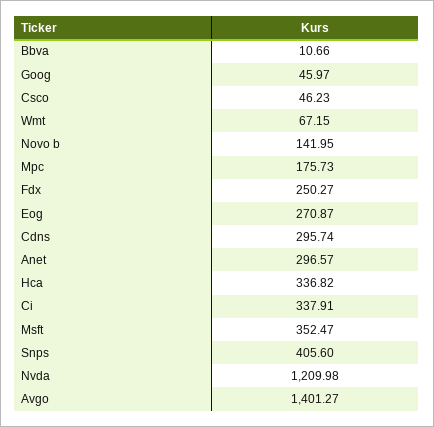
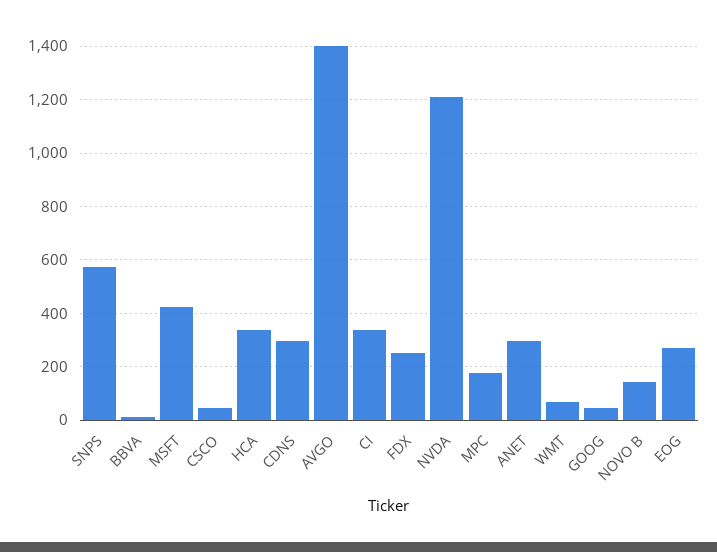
Msft: 352.47 -> 425
Snps: 405.6 -> 575

